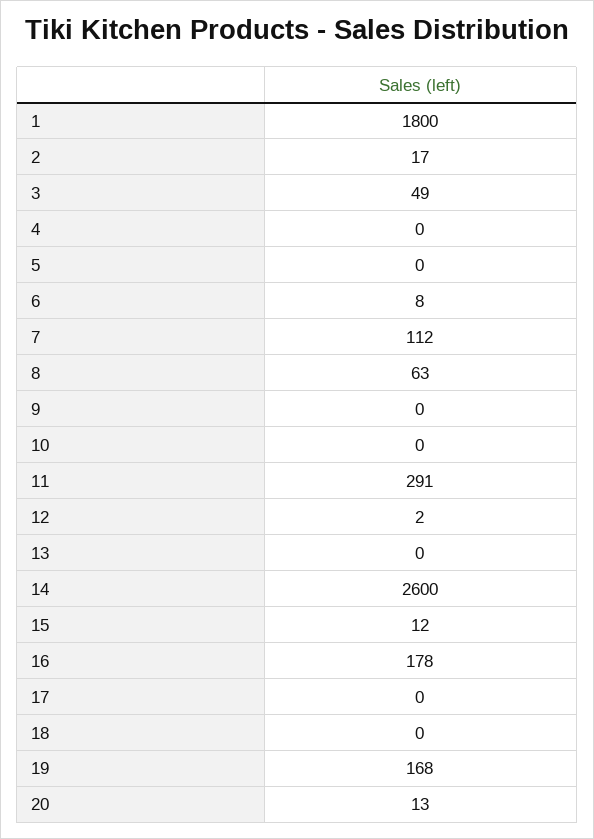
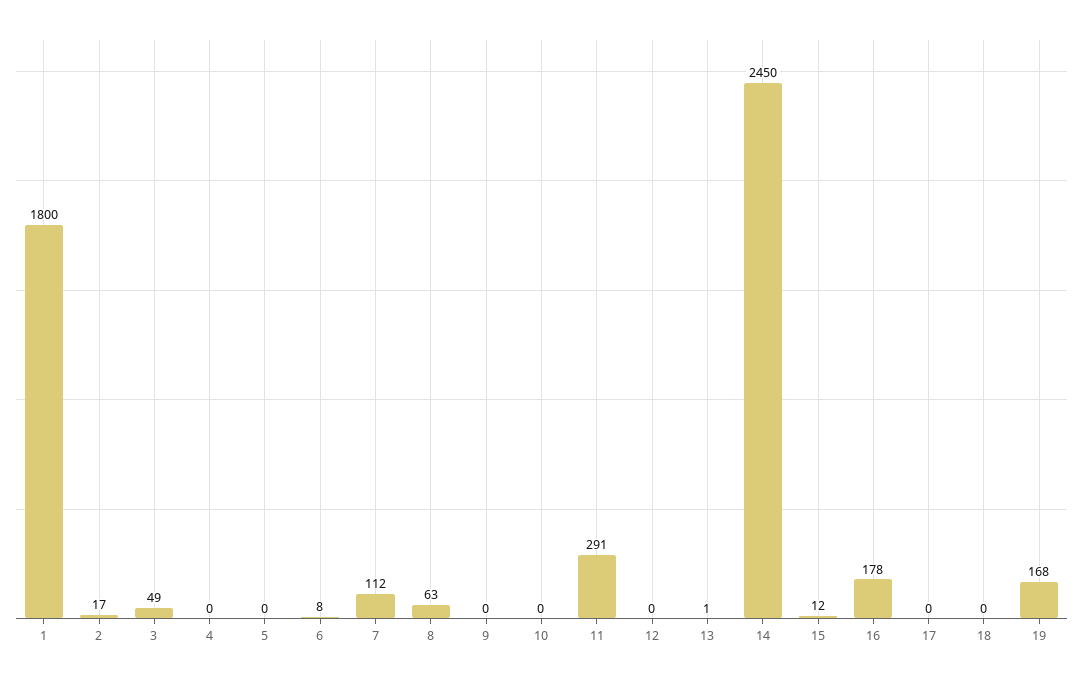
12: 2 -> 0
13: 0 -> 1
14: 2600 -> 2450
20: 13 -> none

